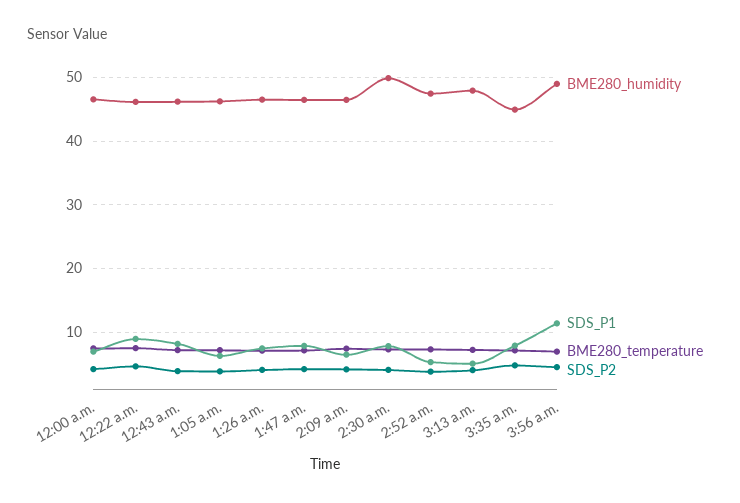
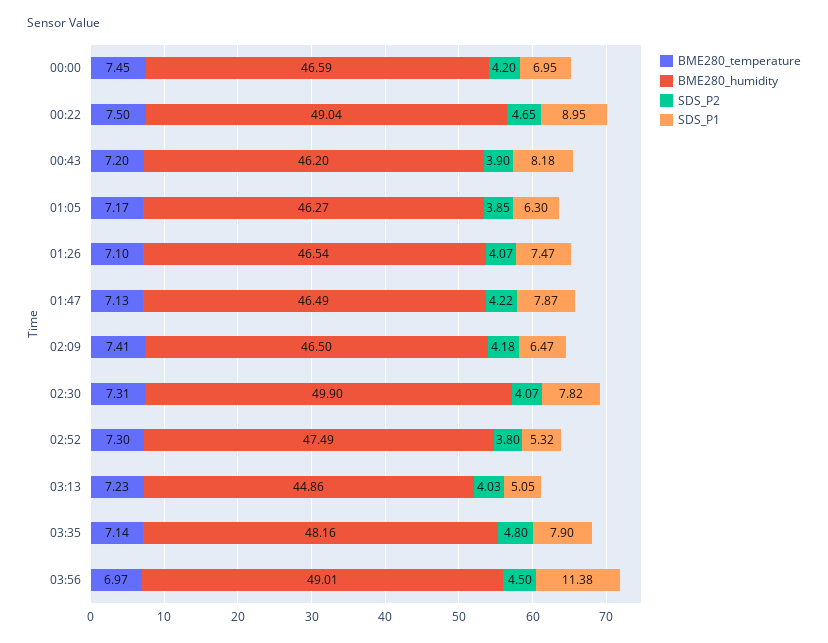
BME280_humidity, 12:22 a.m.: 46 -> 49.04
BME280_humidity, 3:13 a.m.: 48 -> 44.86
BME280_humidity, 3:35 a.m.: 45 -> 48.16

